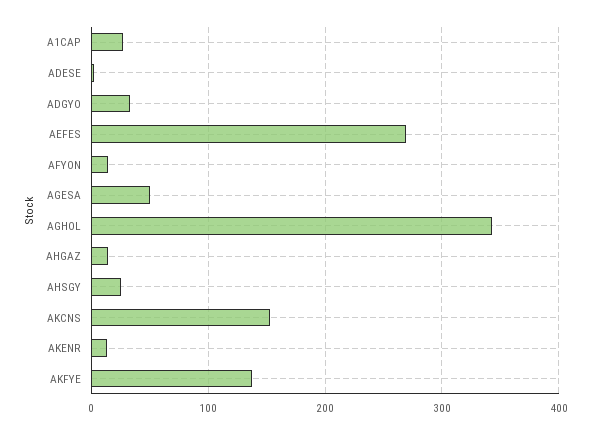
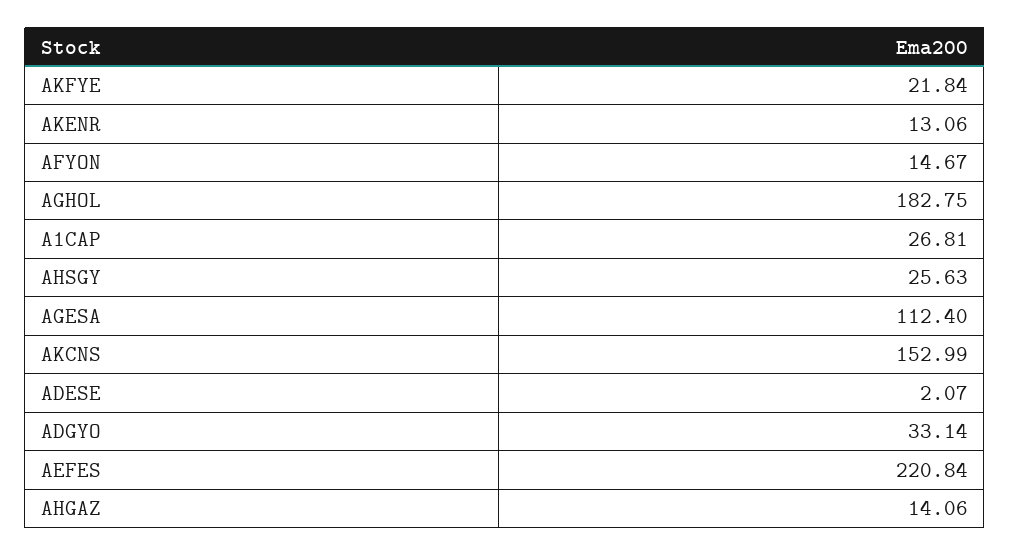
AEFES: 270 -> 220.84
AGESA: 50 -> 112.4
AGHOL: 340 -> 182.75
AKFYE: 140 -> 21.84

